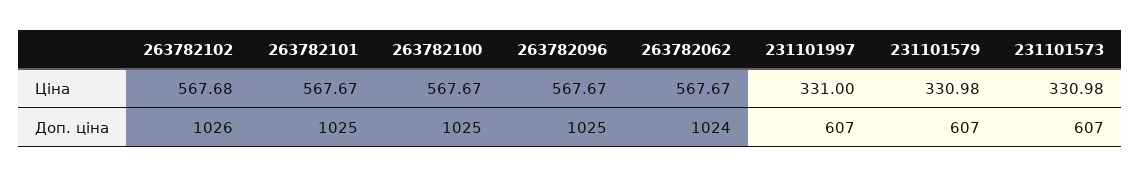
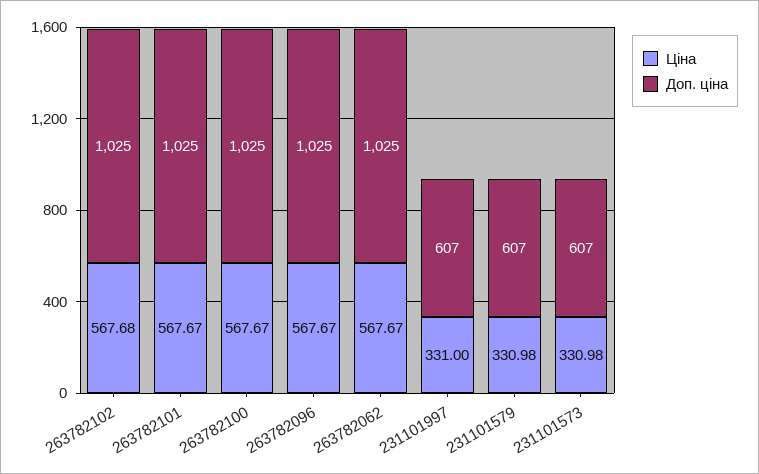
Доп. ціна, 263782102: 1026 -> 1025
Доп. ціна, 263782062: 1024 -> 1025

